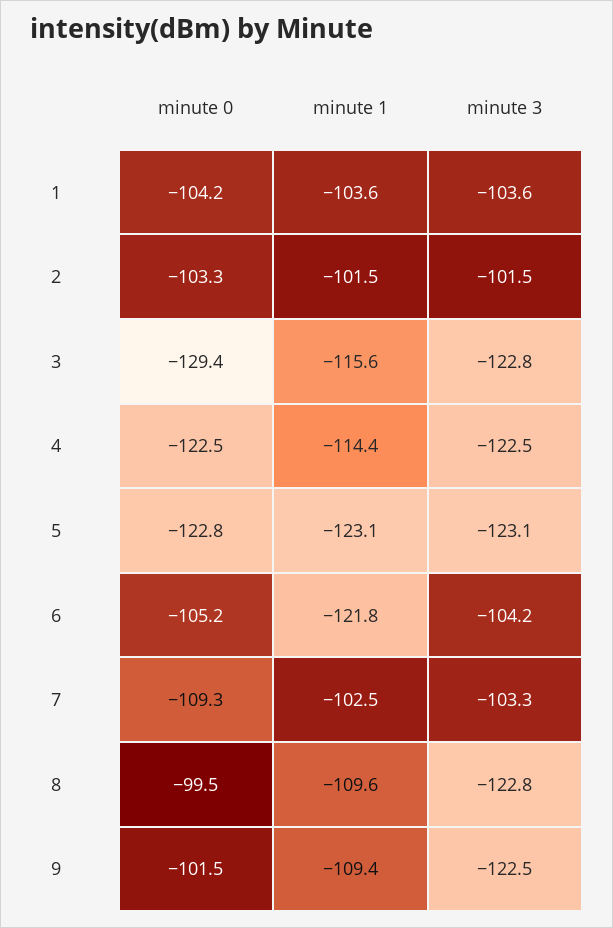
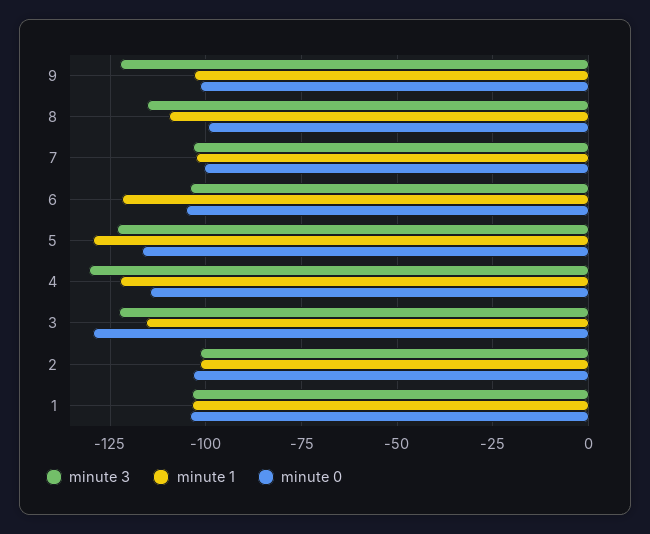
minute 0, 4: -122.5 -> -115
minute 1, 4: -114.4 -> -122.5
minute 3, 4: -122.5 -> -130
minute 0, 5: -122.8 -> -117.5
minute 1, 5: -123.1 -> -130
minute 0, 7: -109.3 -> -100
minute 3, 8: -122.8 -> -115
minute 1, 9: -109.4 -> -102.5

